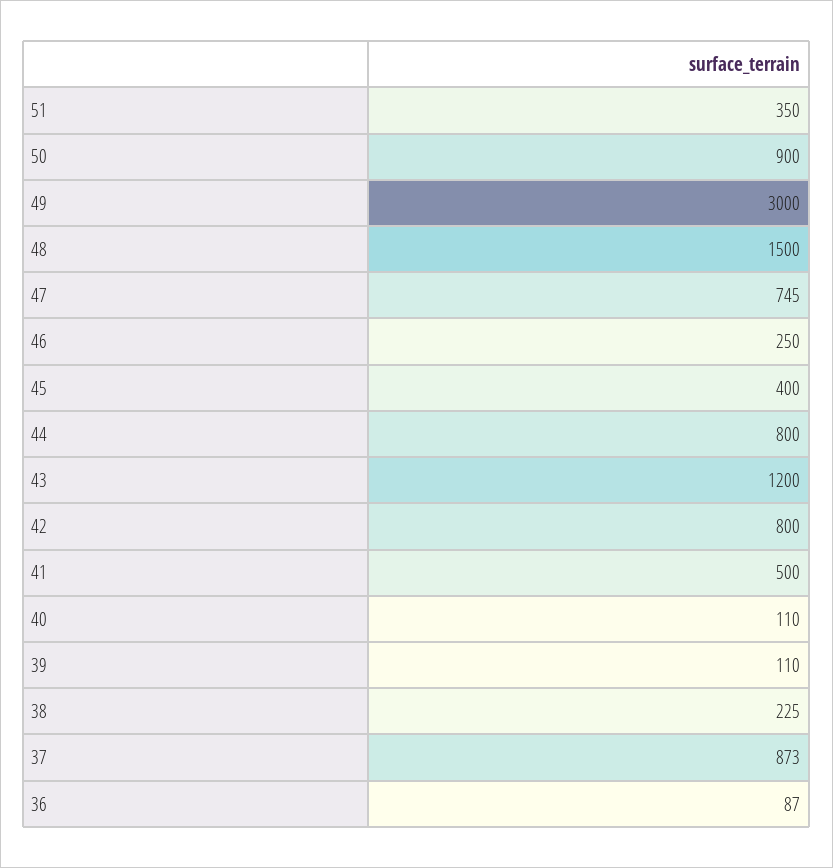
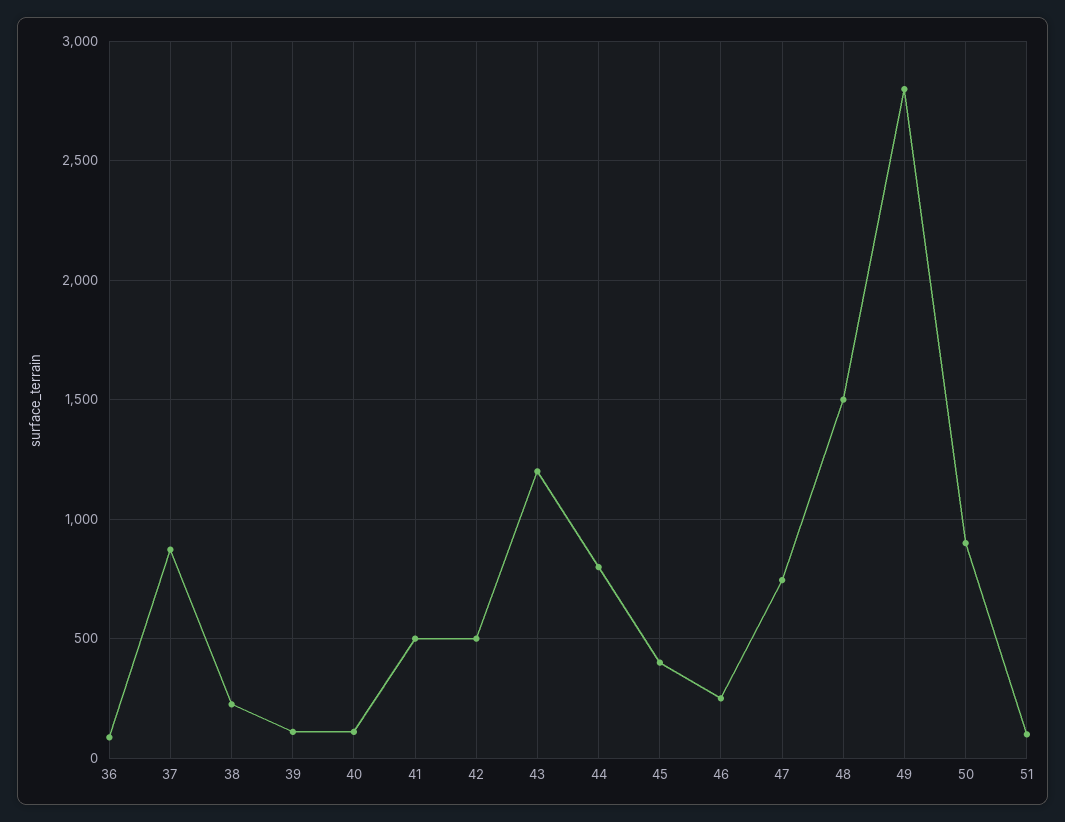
51: 350 -> 100
49: 3000 -> 2800
42: 800 -> 500

